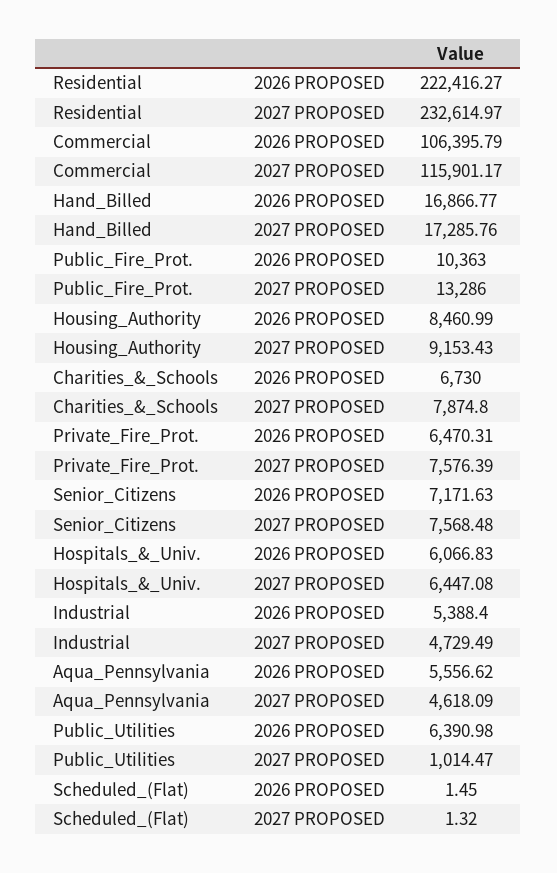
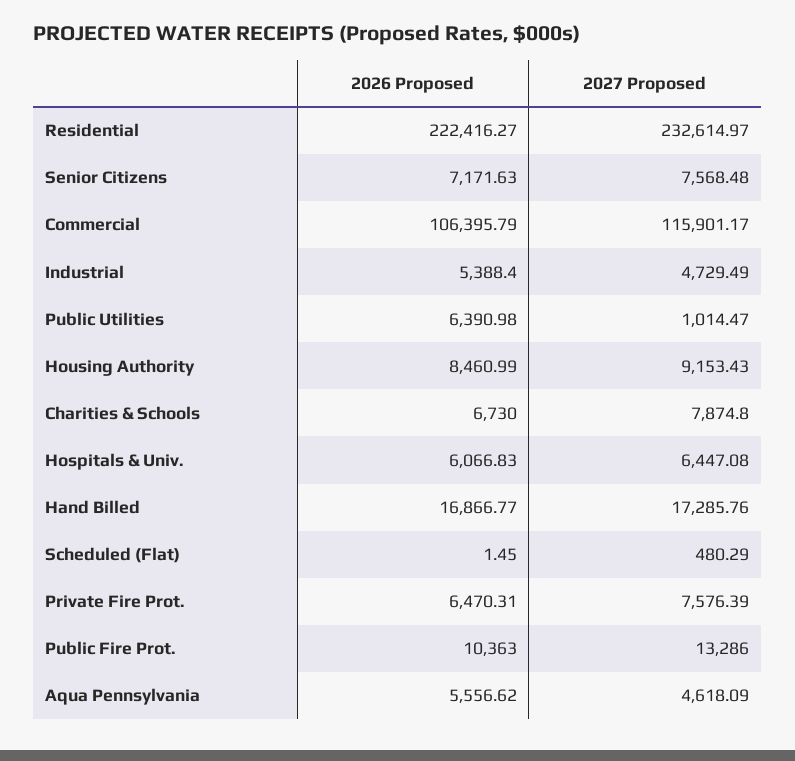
Scheduled_(Flat), 2027 PROPOSED: 1.32 -> 480.29

